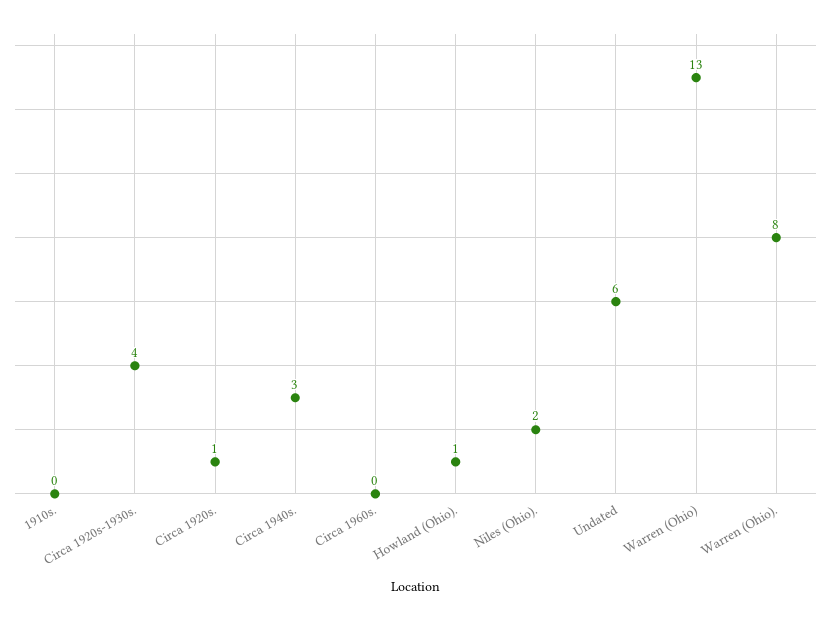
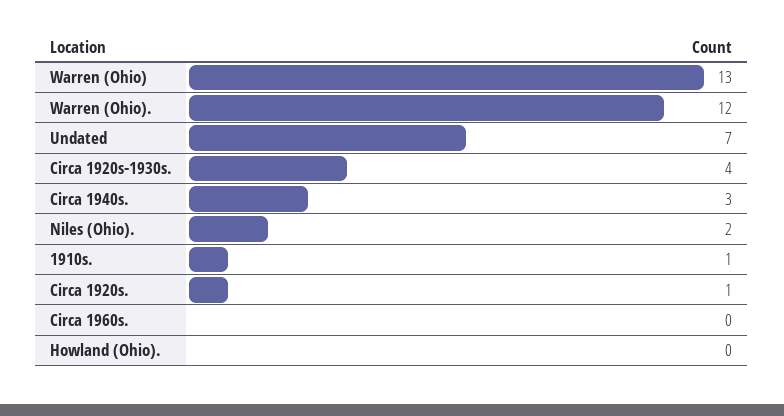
1910s.: 0 -> 1
Howland (Ohio).: 1 -> 0
Undated: 6 -> 7
Warren (Ohio).: 8 -> 12

